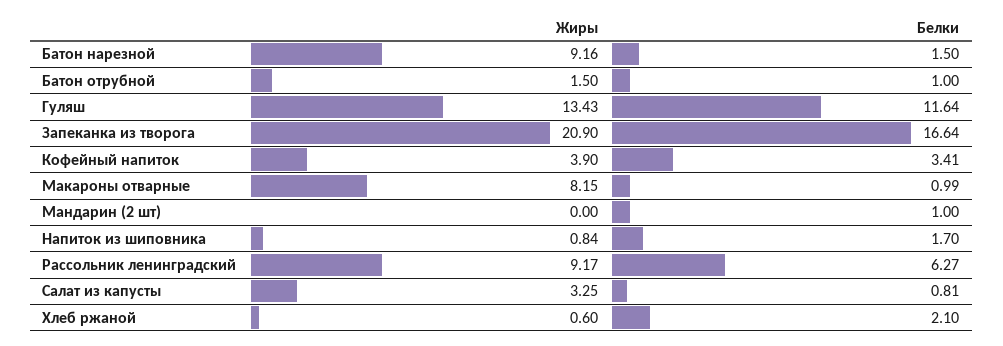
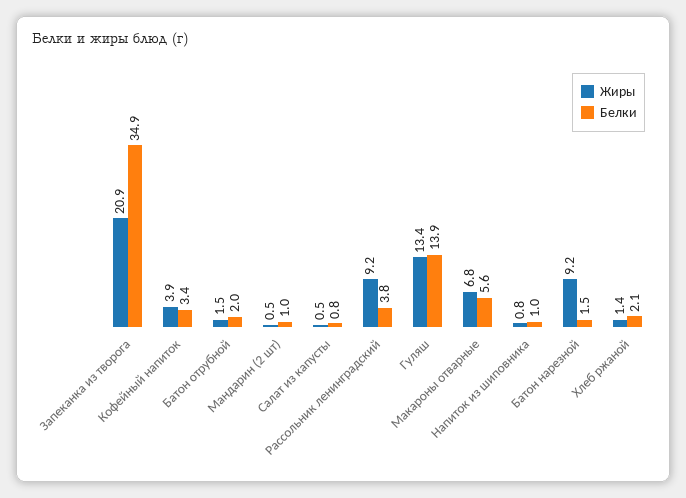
Белки, Батон отрубной: 1 -> 2
Белки, Гуляш: 11.64 -> 13.9
Белки, Запеканка из творога: 16.64 -> 34.9
Жиры, Макароны отварные: 8.15 -> 6.8
Белки, Макароны отварные: 0.99 -> 5.6
Жиры, Мандарин (2 шт): 0 -> 0.5
Белки, Напиток из шиповника: 1.7 -> 1
Белки, Рассольник ленинградский: 6.27 -> 3.8
Жиры, Салат из капусты: 3.25 -> 0.5
Жиры, Хлеб ржаной: 0.6 -> 1.4

